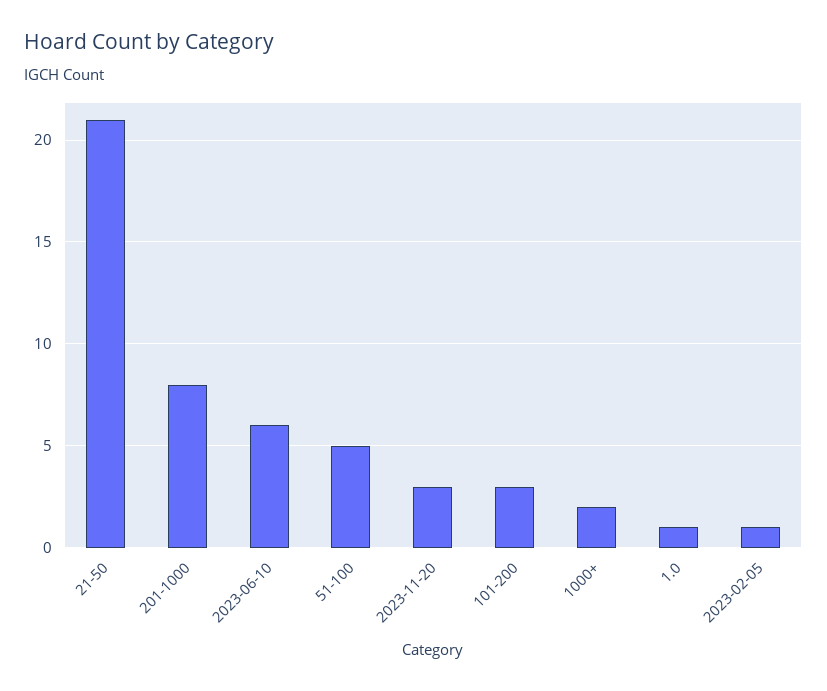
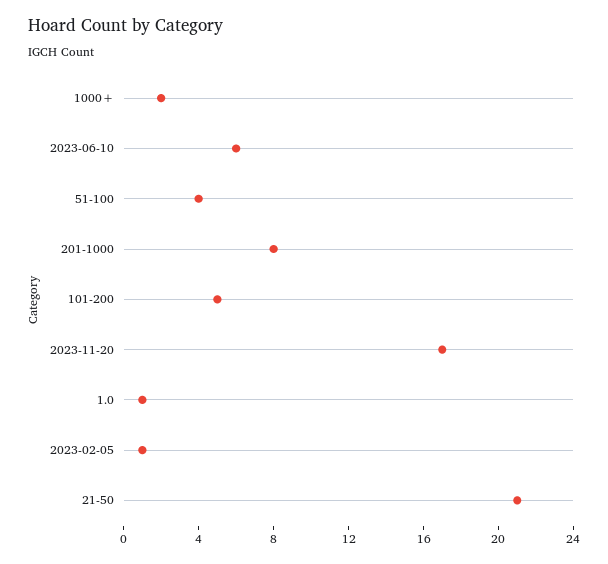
51-100: 5 -> 4
2023-11-20: 3 -> 17
101-200: 3 -> 5

